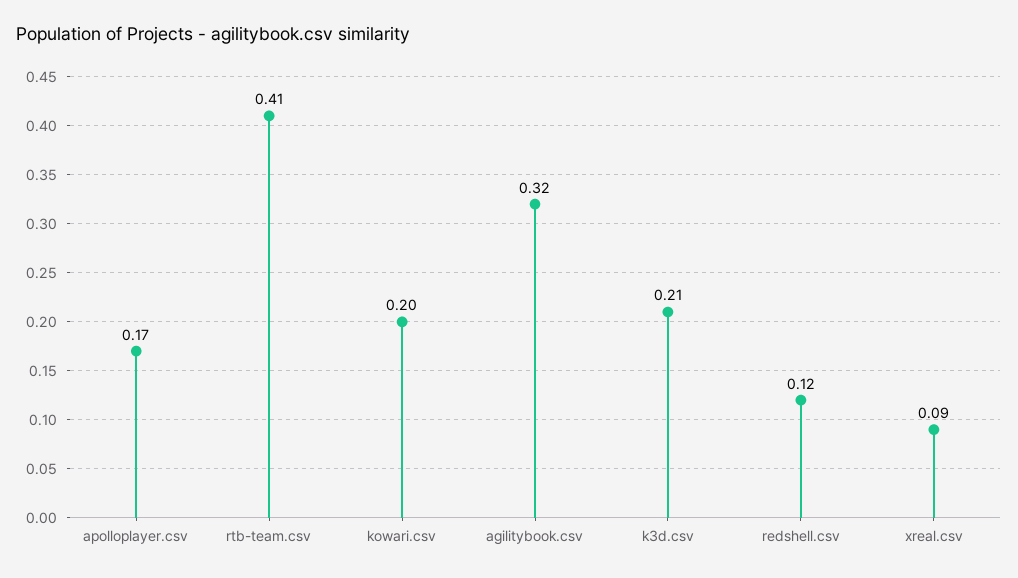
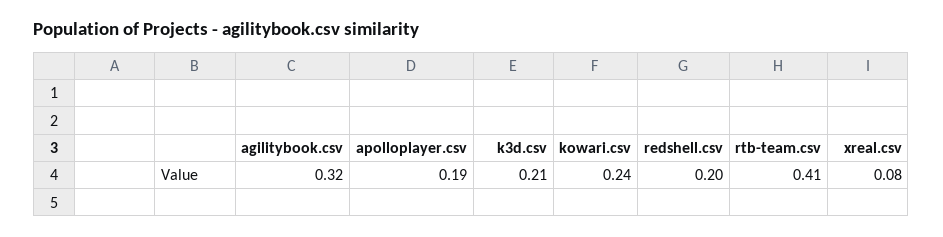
apolloplayer.csv: 0.17 -> 0.19
kowari.csv: 0.2 -> 0.24
redshell.csv: 0.12 -> 0.2
xreal.csv: 0.09 -> 0.08

